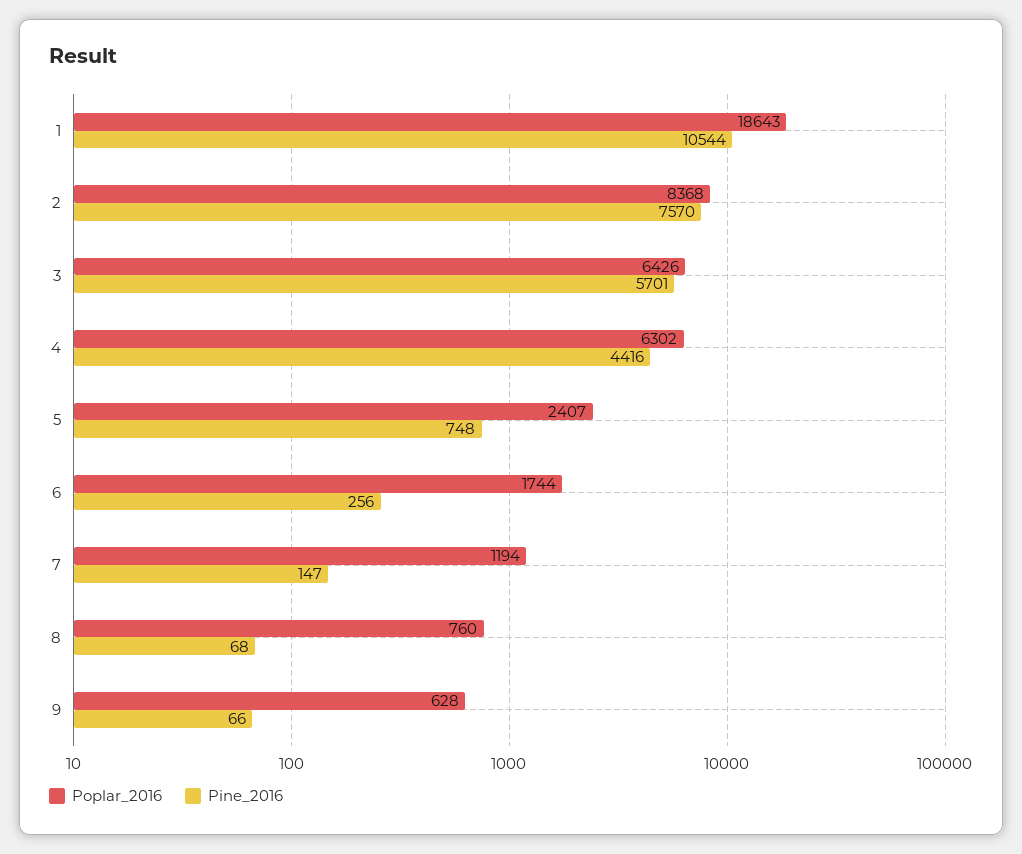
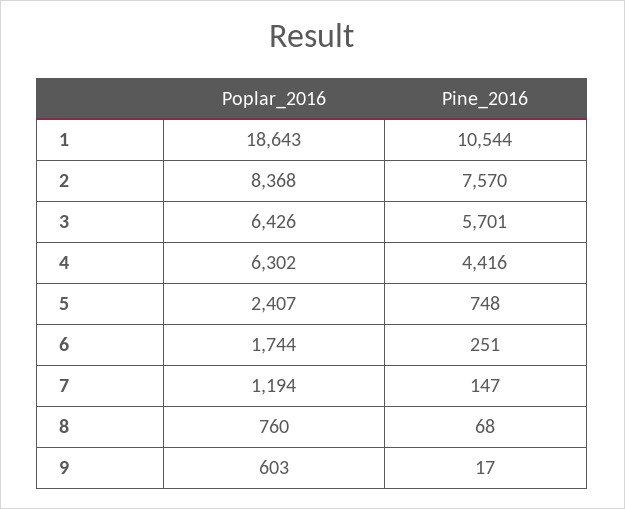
Pine_2016, 6: 256 -> 251
Poplar_2016, 9: 628 -> 603
Pine_2016, 9: 66 -> 17

